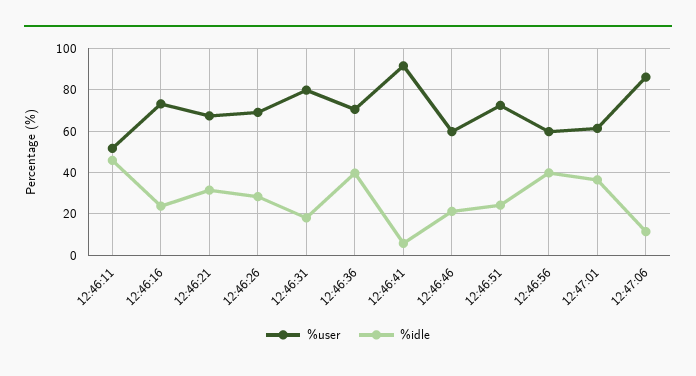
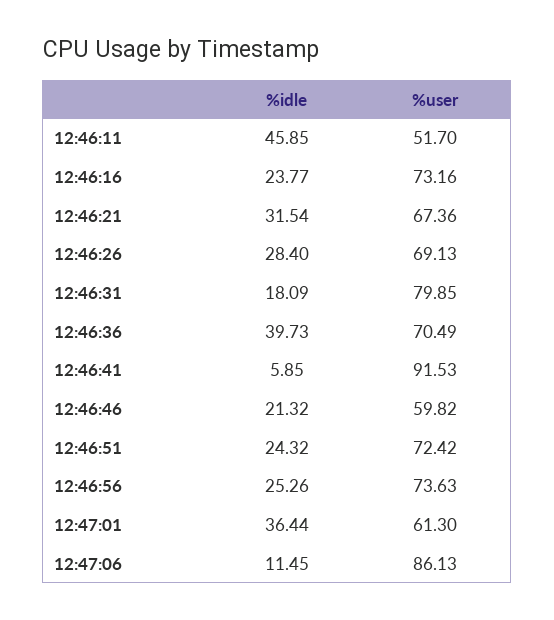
%user, 12:46:56: 60 -> 73.63
%idle, 12:46:56: 40 -> 25.26

